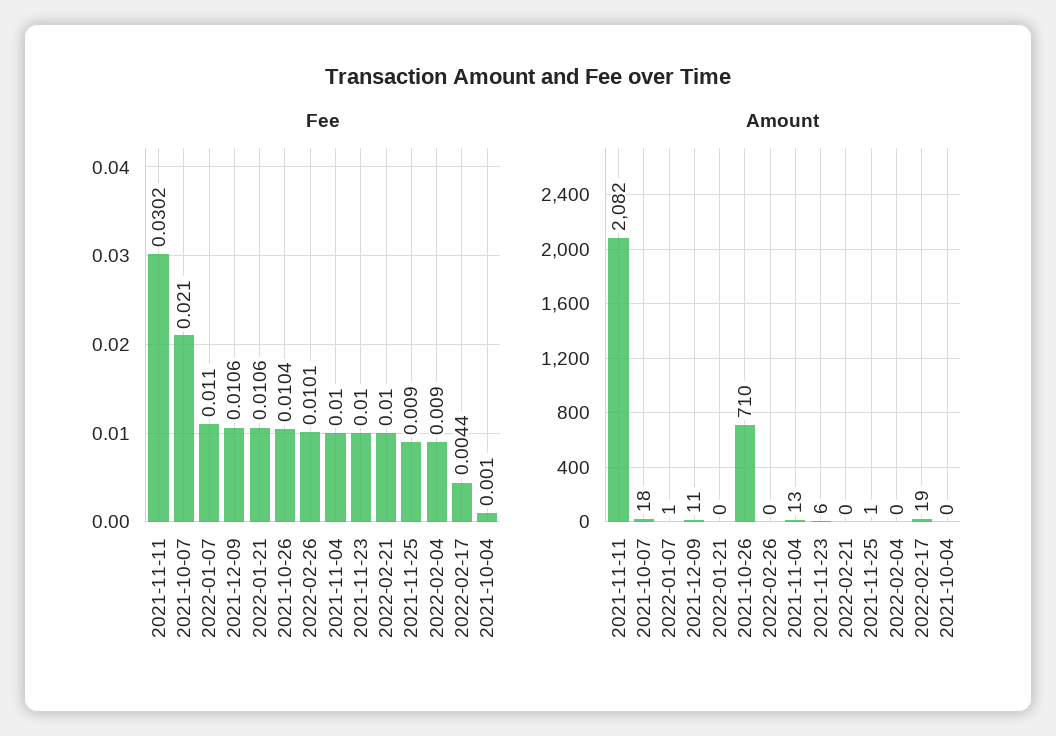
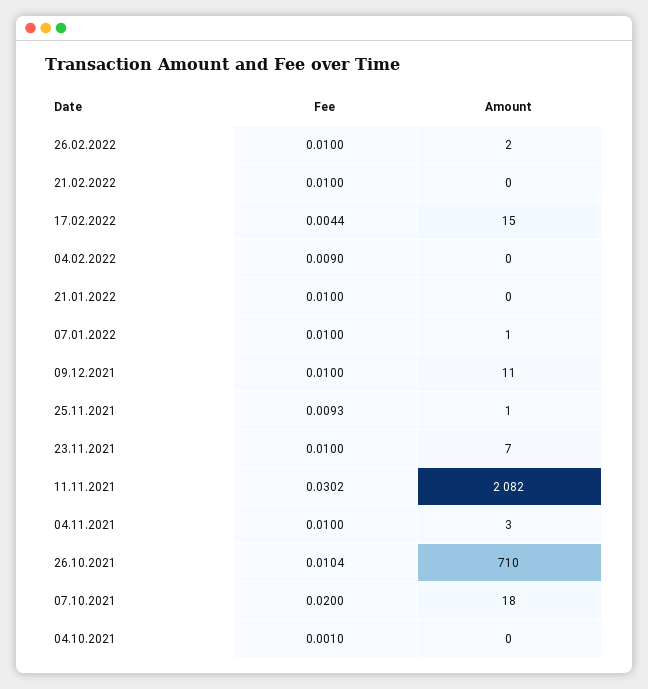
Fee, 2021-10-07: 0.021 -> 0.02
Fee, 2022-01-07: 0.011 -> 0.01
Fee, 2021-12-09: 0.0106 -> 0.01
Fee, 2022-01-21: 0.0106 -> 0.01
Fee, 2022-02-26: 0.0101 -> 0.01
Fee, 2021-11-25: 0.009 -> 0.0093
Amount, 2022-02-26: 0 -> 2
Amount, 2021-11-04: 13 -> 3
Amount, 2021-11-23: 6 -> 7
Amount, 2022-02-17: 19 -> 15

